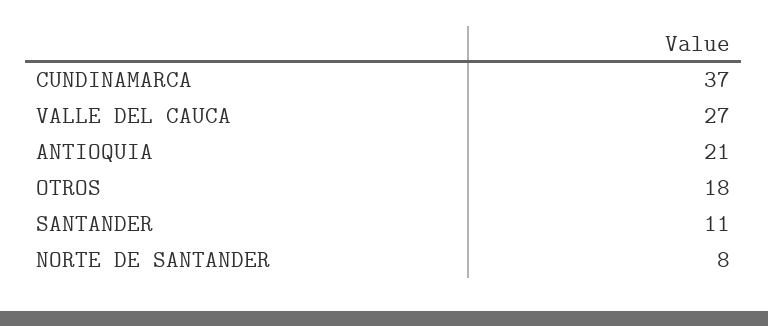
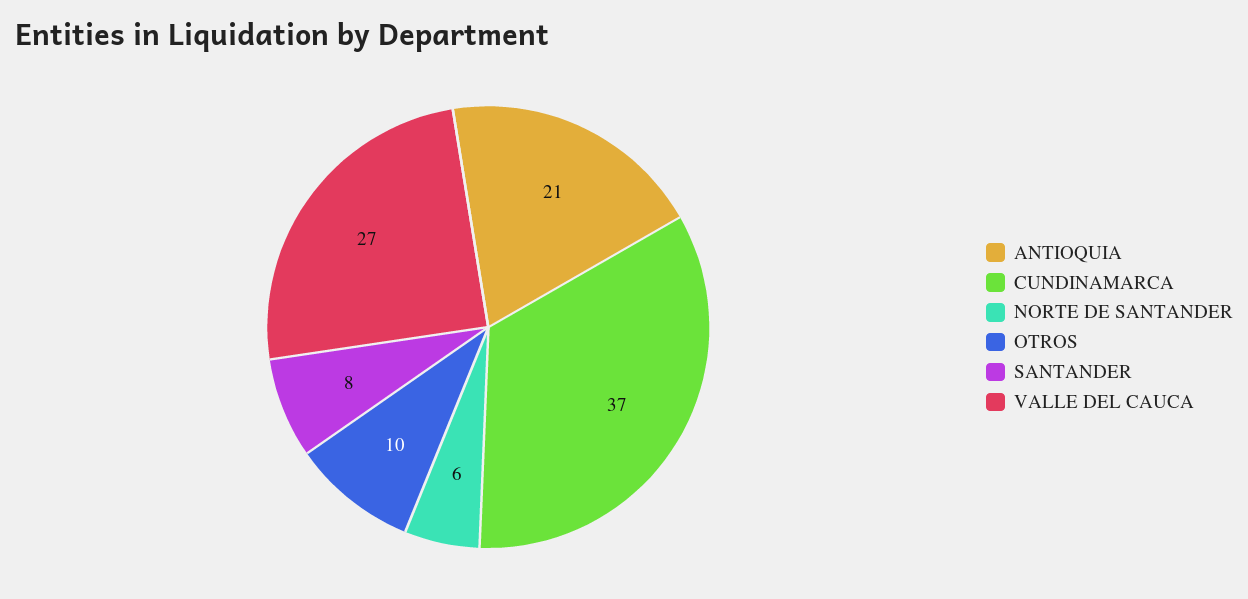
OTROS: 18 -> 10
SANTANDER: 11 -> 8
NORTE DE SANTANDER: 8 -> 6

